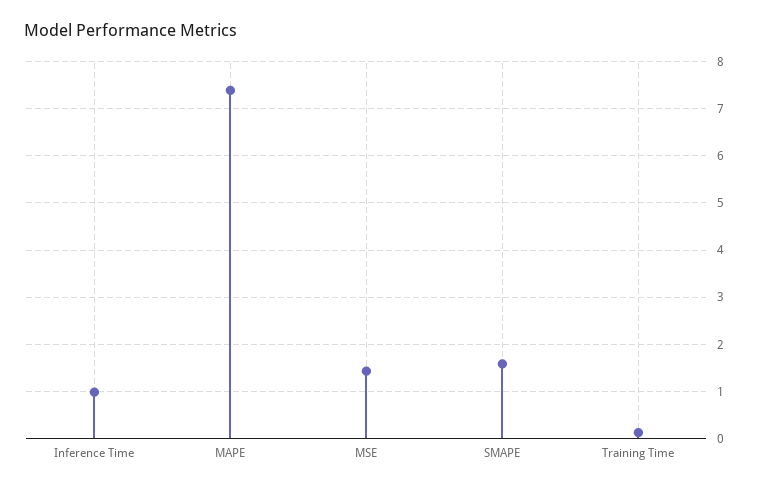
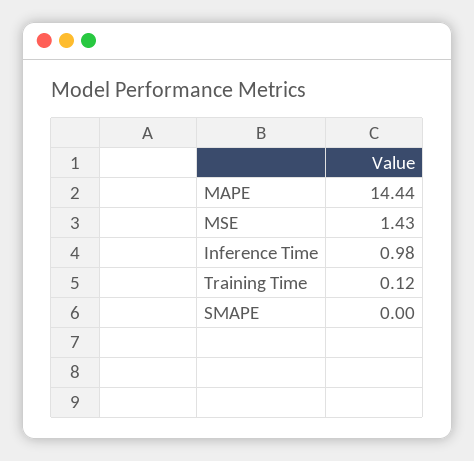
MAPE: 7.4 -> 14.44
SMAPE: 1.6 -> 0

